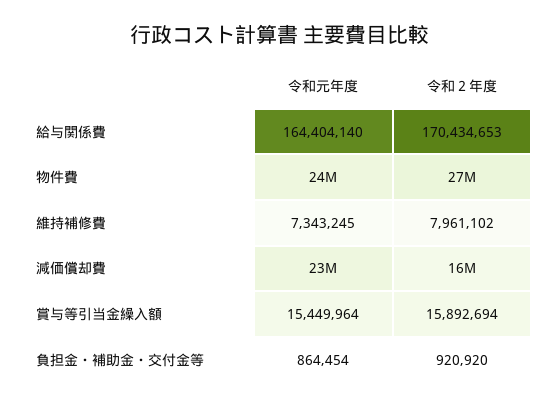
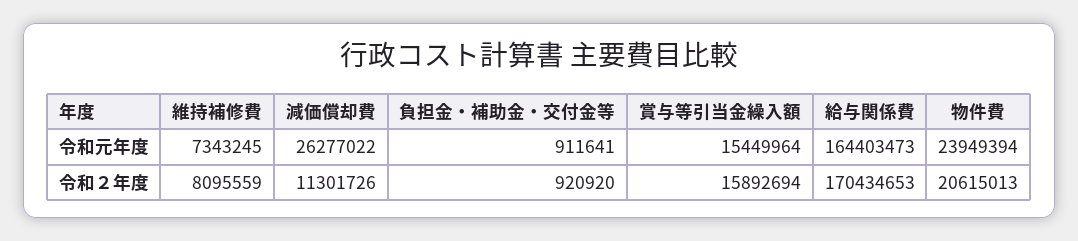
令和元年度, 給与関係費: 164404140 -> 164403473
令和２年度, 物件費: 27000000 -> 20615013
令和２年度, 維持補修費: 7961102 -> 8095559
令和元年度, 減価償却費: 23000000 -> 26277022
令和２年度, 減価償却費: 16000000 -> 11301726
令和元年度, 負担金・補助金・交付金等: 864454 -> 911641

